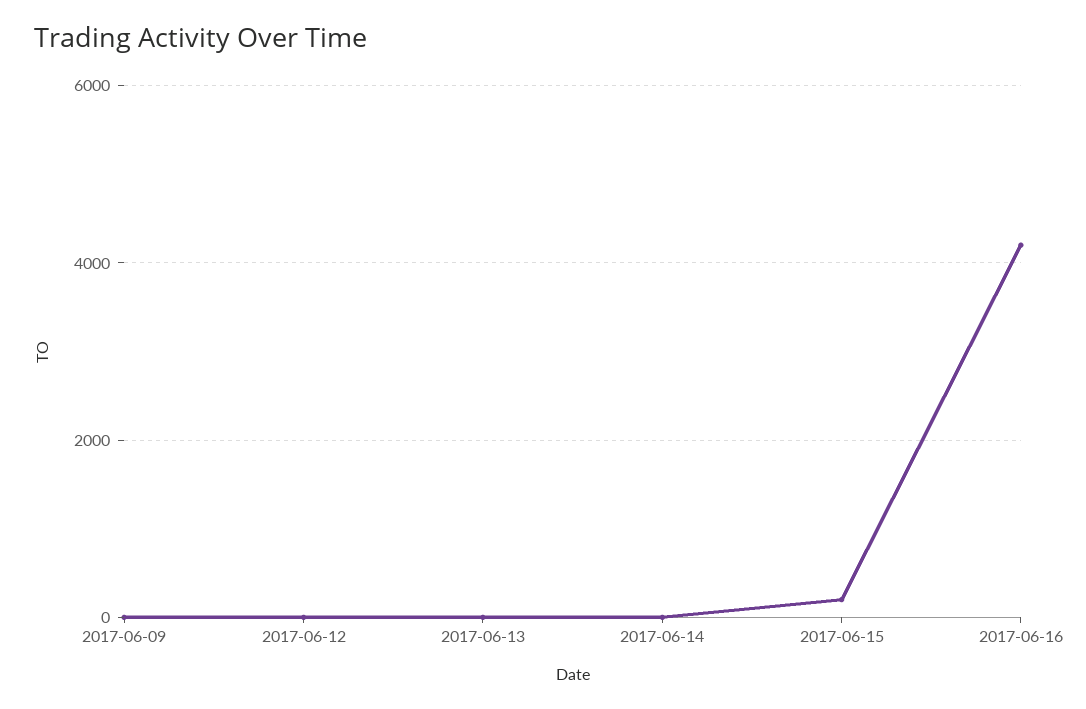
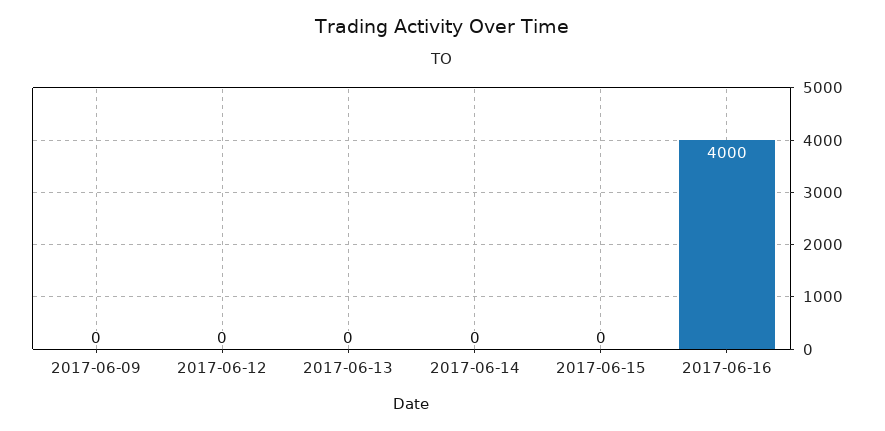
2017-06-15: 200 -> 0
2017-06-16: 4200 -> 4000

